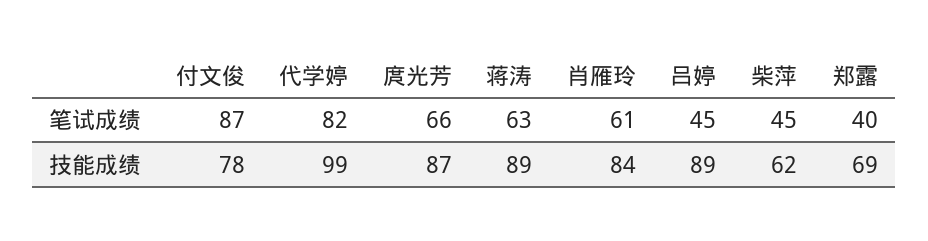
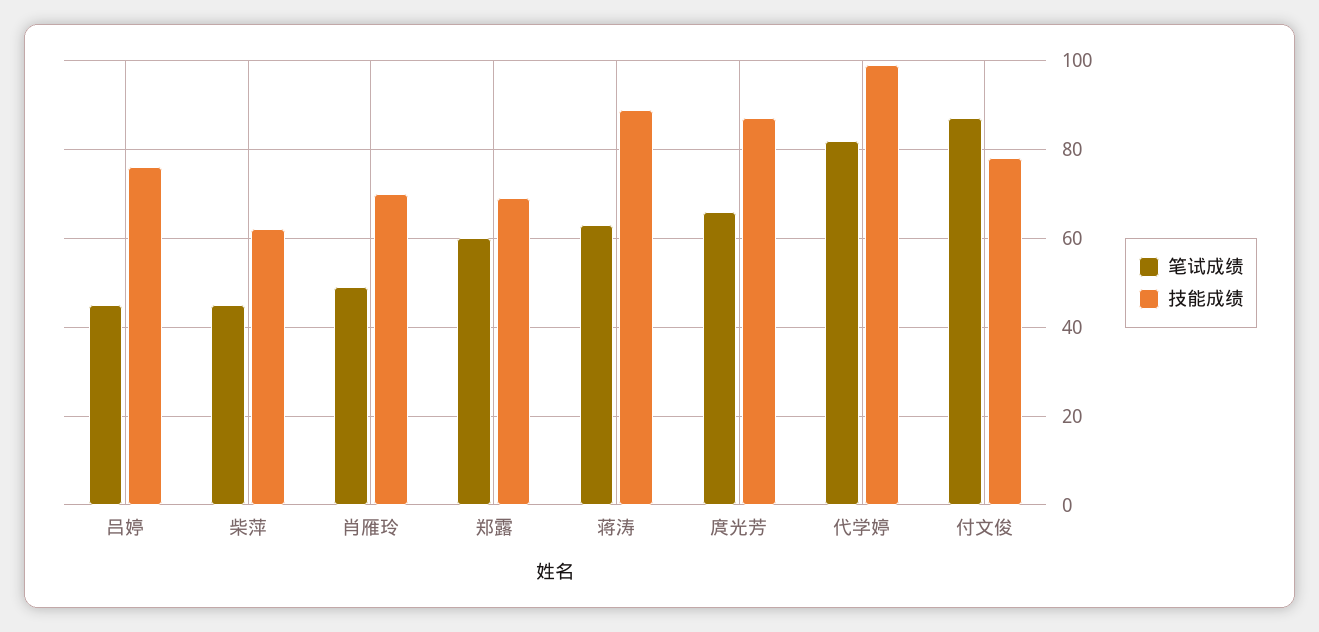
笔试成绩, 肖雁玲: 61 -> 50
笔试成绩, 郑露: 40 -> 60
技能成绩, 肖雁玲: 84 -> 70
技能成绩, 吕婷: 89 -> 75

